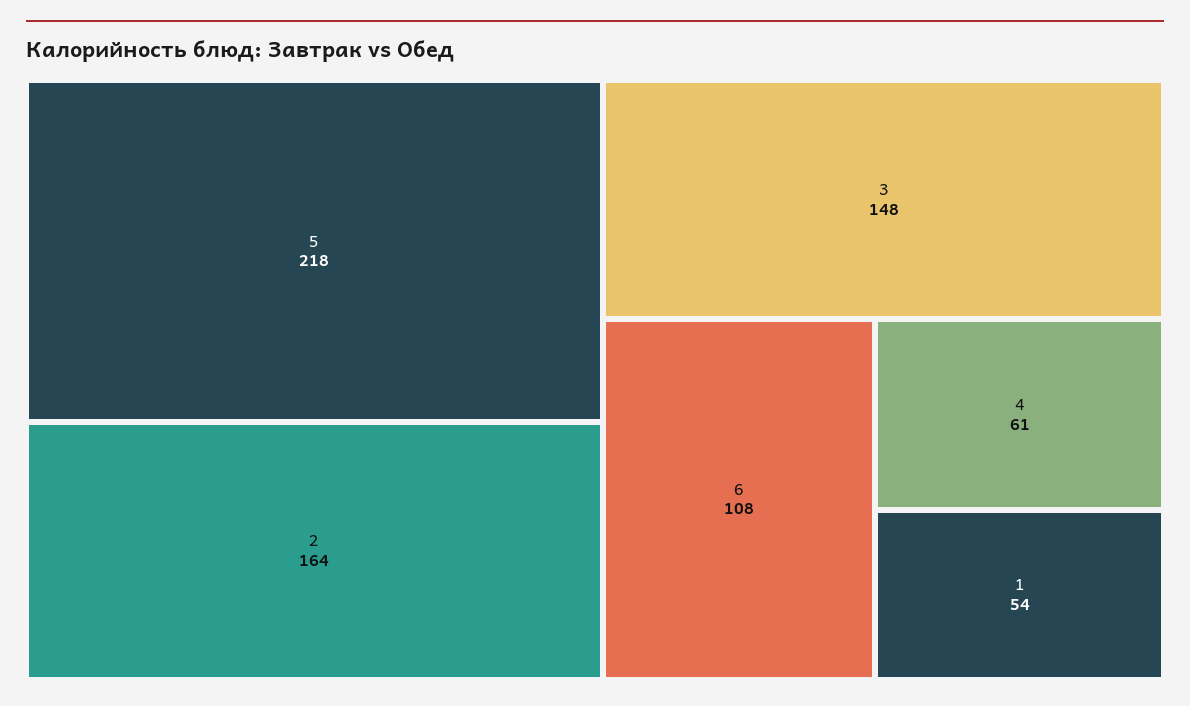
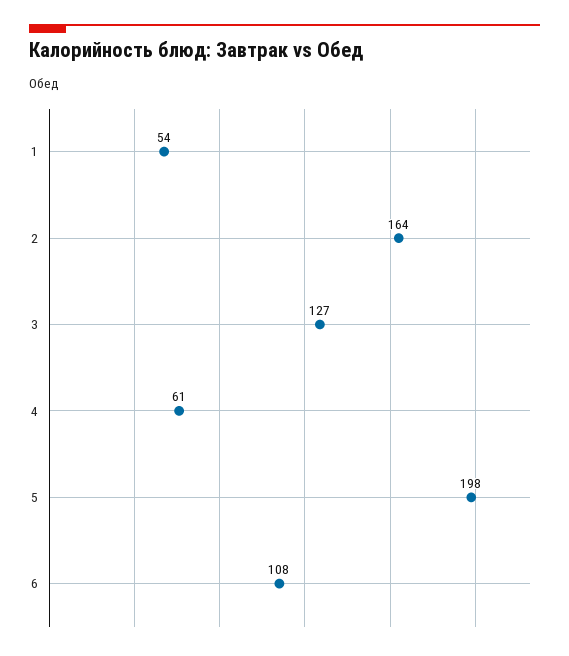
5: 218 -> 198
3: 148 -> 127

